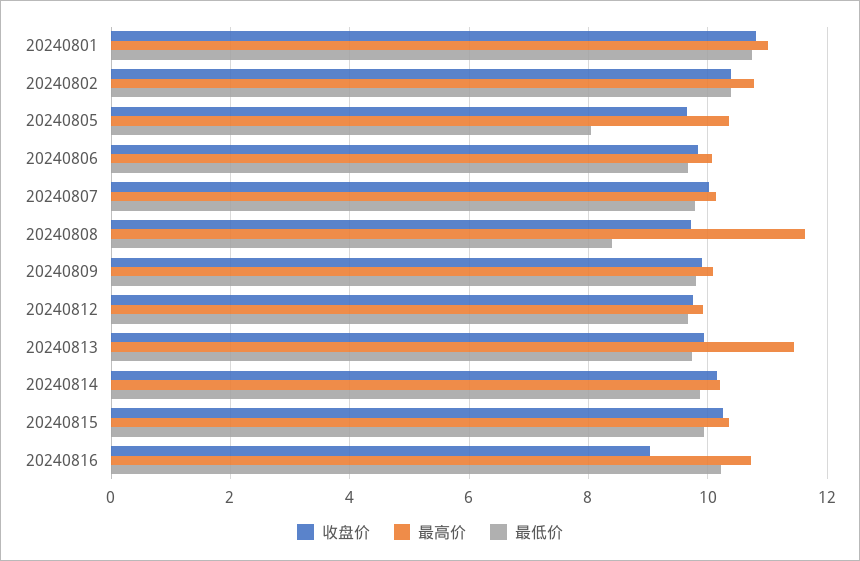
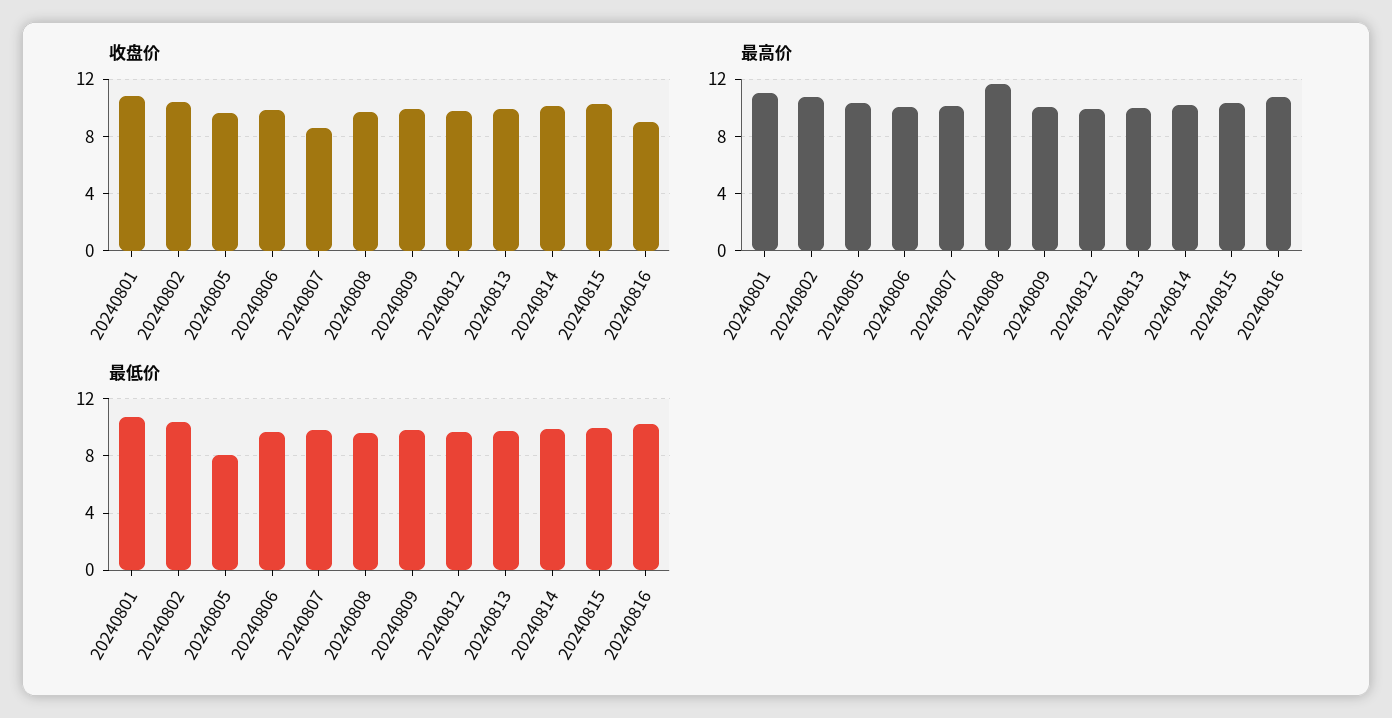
收盘价, 20240807: 10 -> 8.5
最低价, 20240808: 8.4 -> 9.5
最高价, 20240813: 11.4 -> 10

